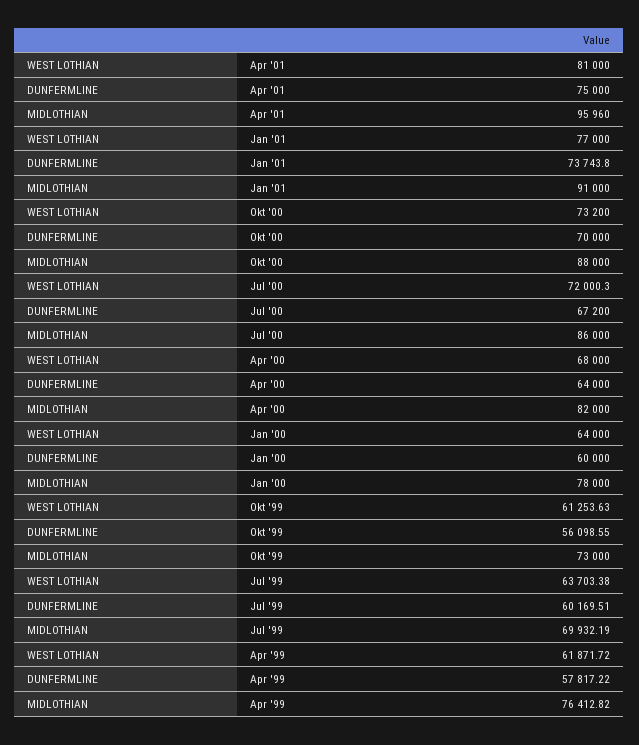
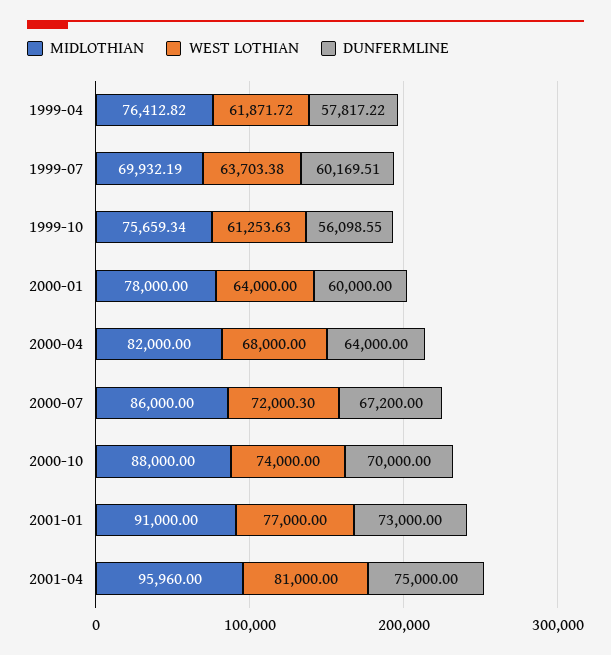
DUNFERMLINE, Jan '01: 73743.8 -> 73000
WEST LOTHIAN, Okt '00: 73200 -> 74000
MIDLOTHIAN, Okt '99: 73000 -> 75659.34

